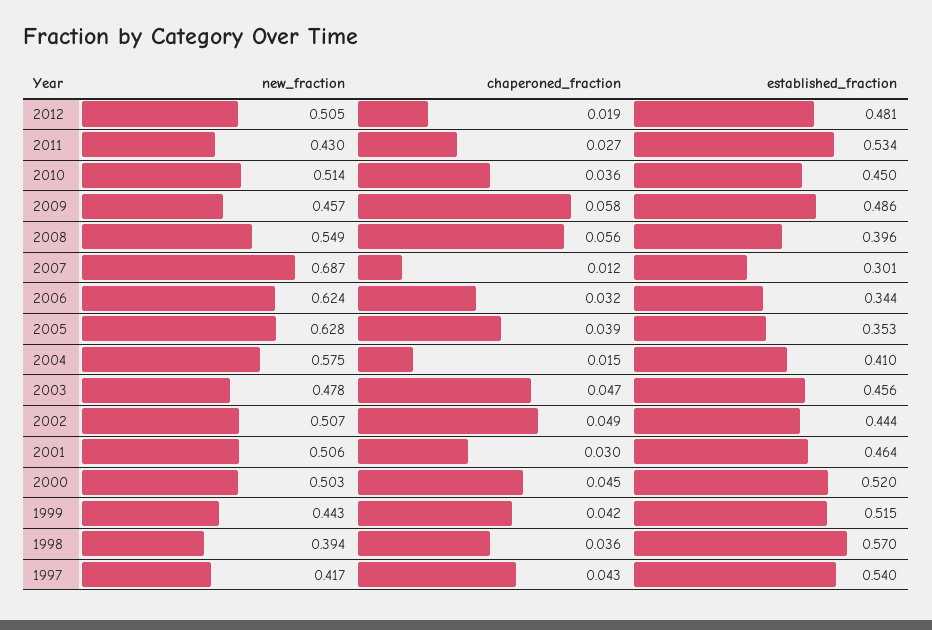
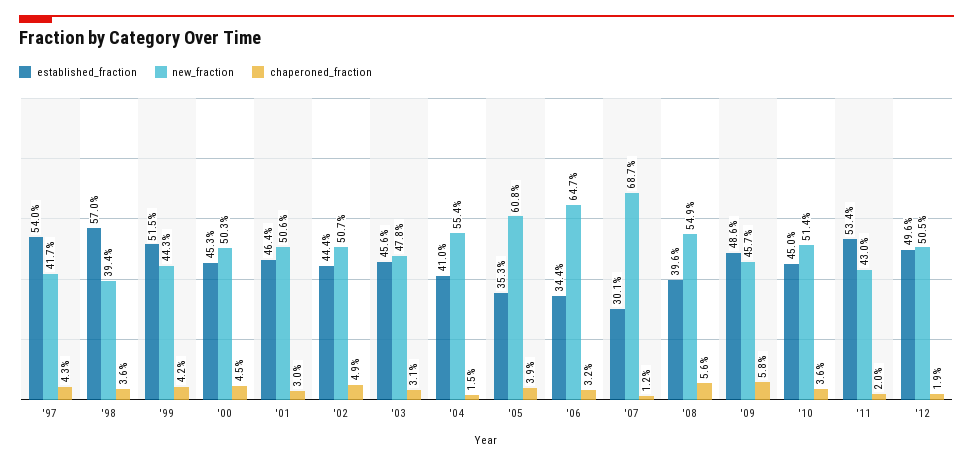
established_fraction, 2012: 0.481 -> 0.496
chaperoned_fraction, 2011: 0.027 -> 0.02
new_fraction, 2006: 0.624 -> 0.647
new_fraction, 2005: 0.628 -> 0.608
new_fraction, 2004: 0.575 -> 0.554
chaperoned_fraction, 2003: 0.047 -> 0.031
established_fraction, 2000: 0.52 -> 0.453

